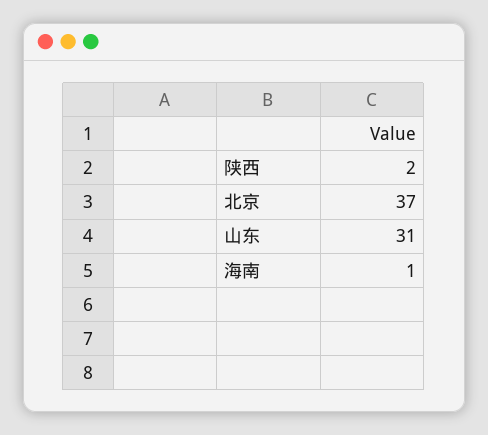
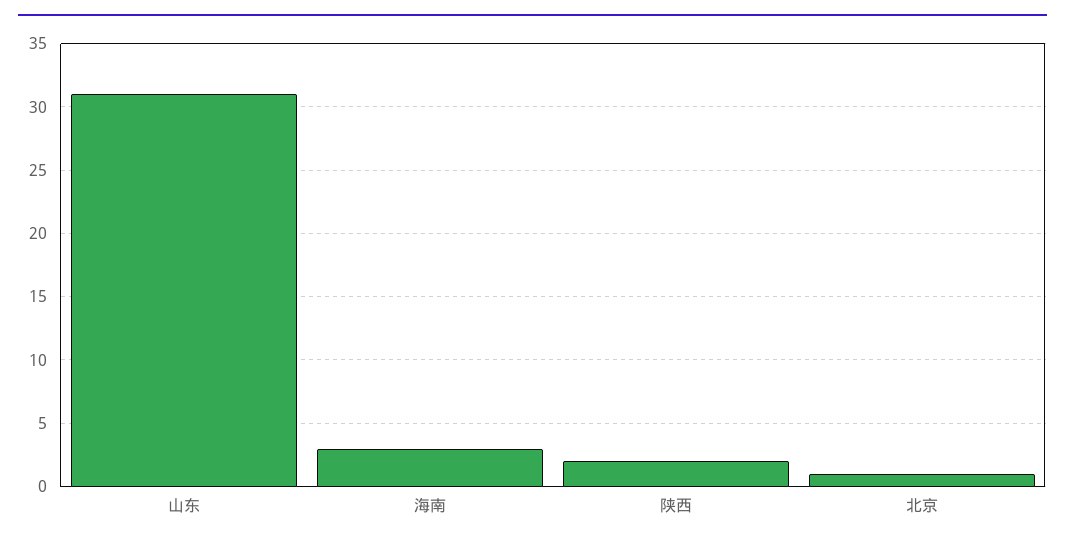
北京: 37 -> 1
海南: 1 -> 3

